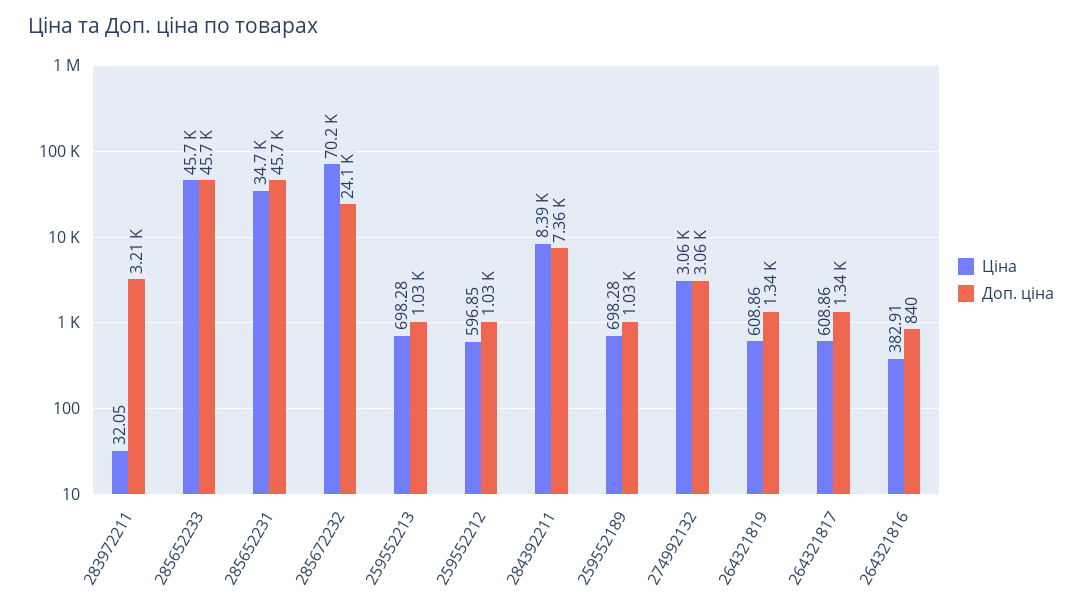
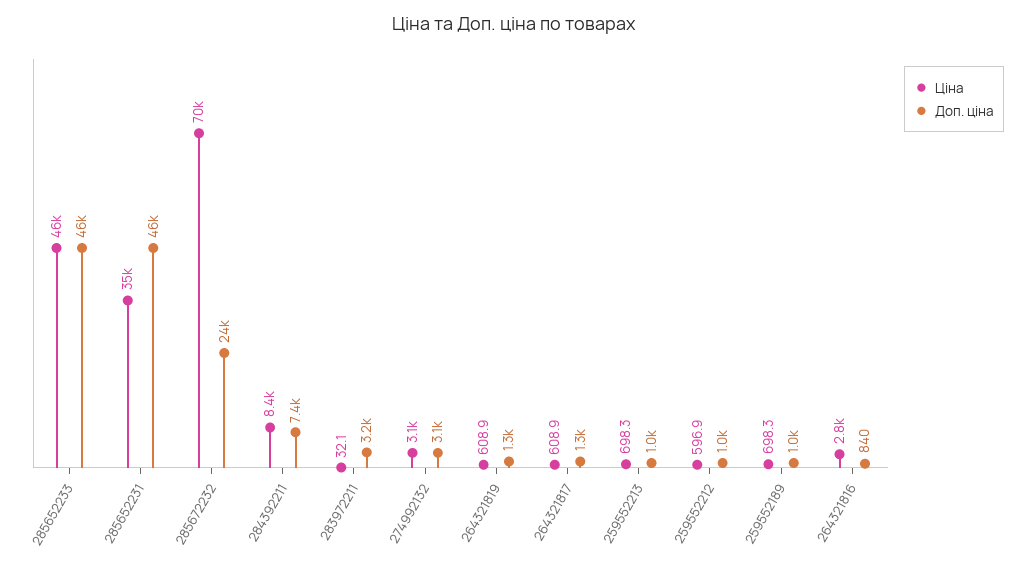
Ціна, 264321816: 382.91 -> 2800

